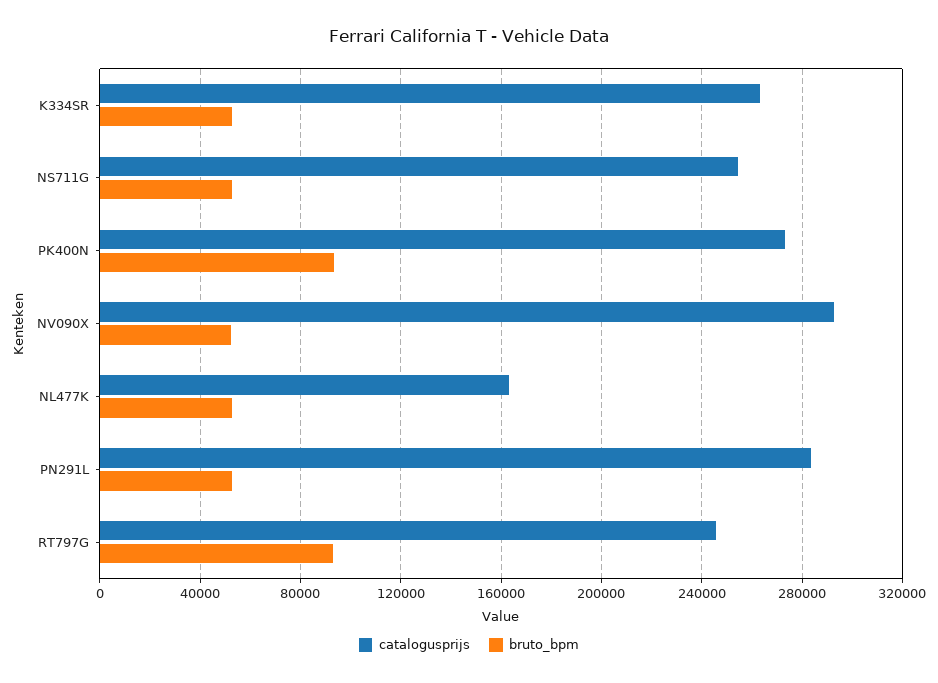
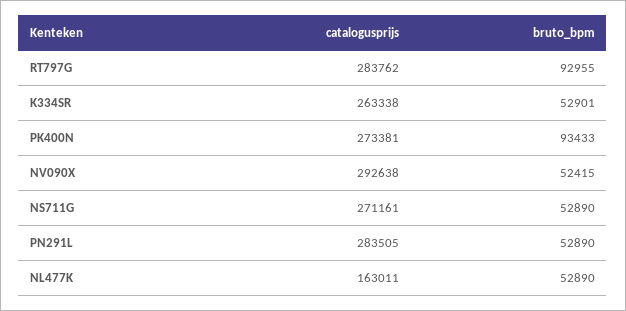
catalogusprijs, NS711G: 255000 -> 271161
catalogusprijs, RT797G: 245000 -> 283762

